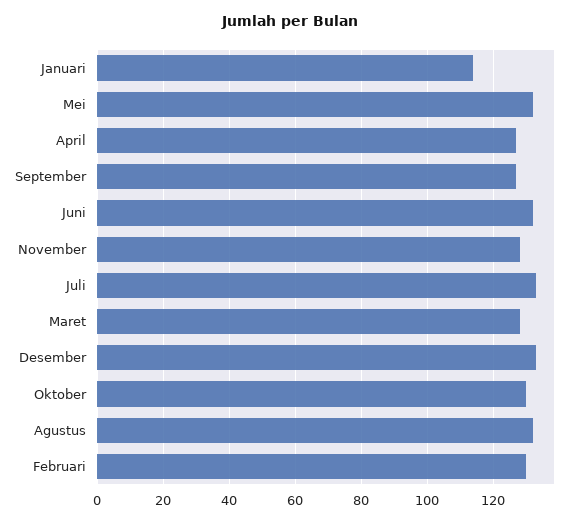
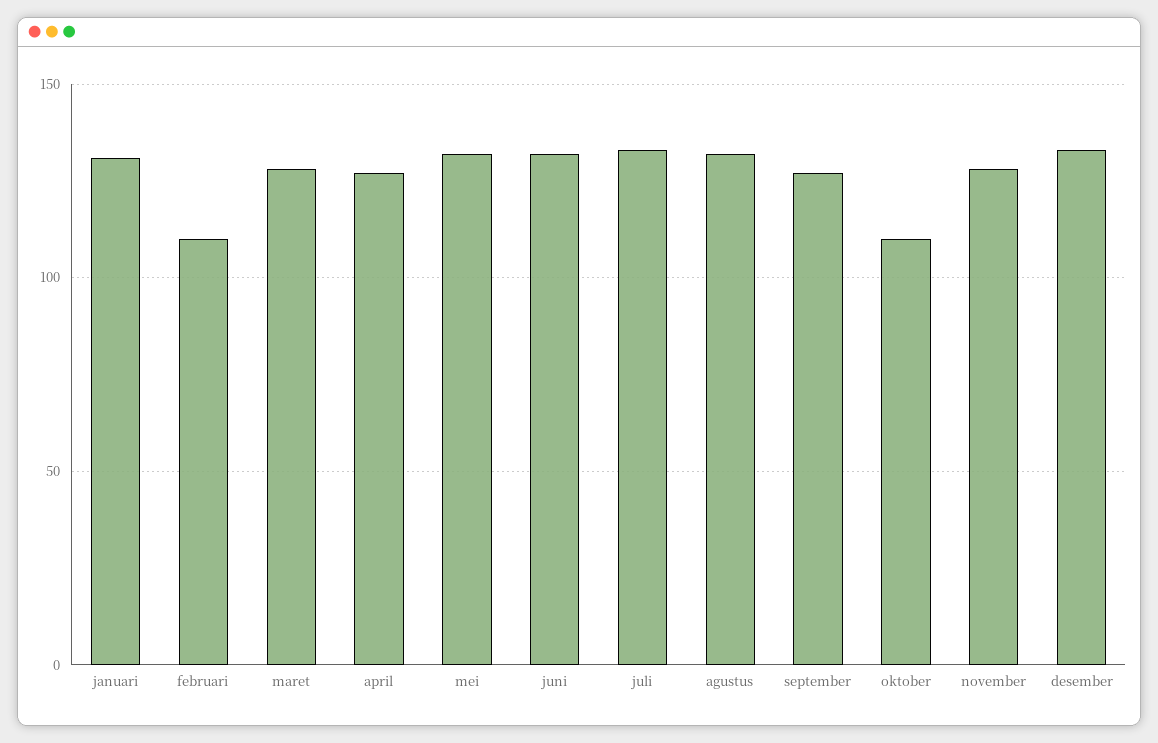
Januari: 115 -> 130
Oktober: 130 -> 110
Februari: 130 -> 110

